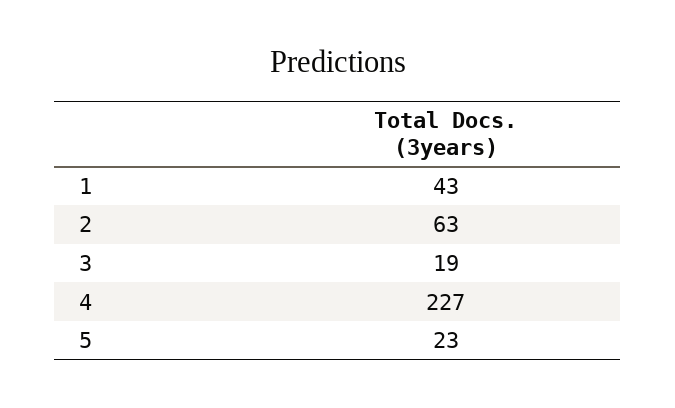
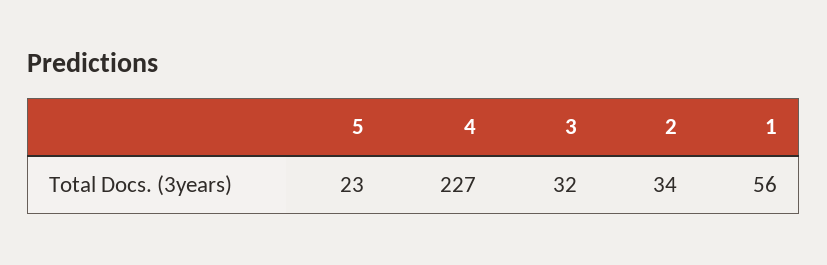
1: 43 -> 56
2: 63 -> 34
3: 19 -> 32

